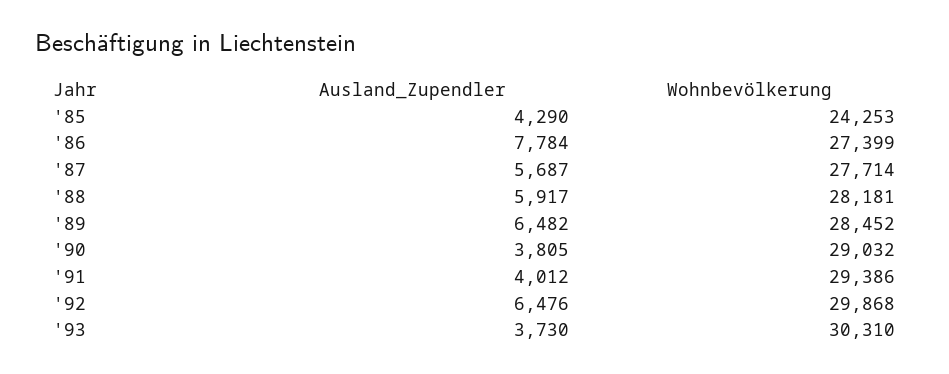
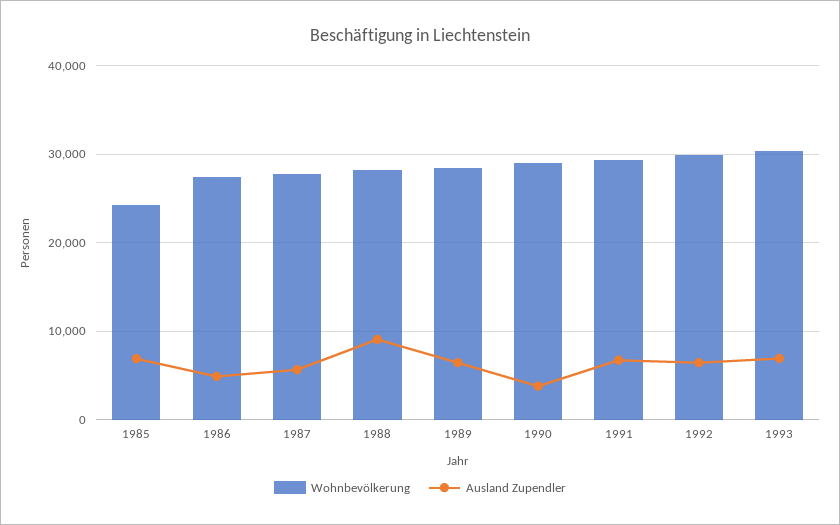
Ausland_Zupendler, '85: 4290 -> 7000
Ausland_Zupendler, '86: 7784 -> 5000
Ausland_Zupendler, '88: 5917 -> 9000
Ausland_Zupendler, '91: 4012 -> 7000
Ausland_Zupendler, '93: 3730 -> 7000

